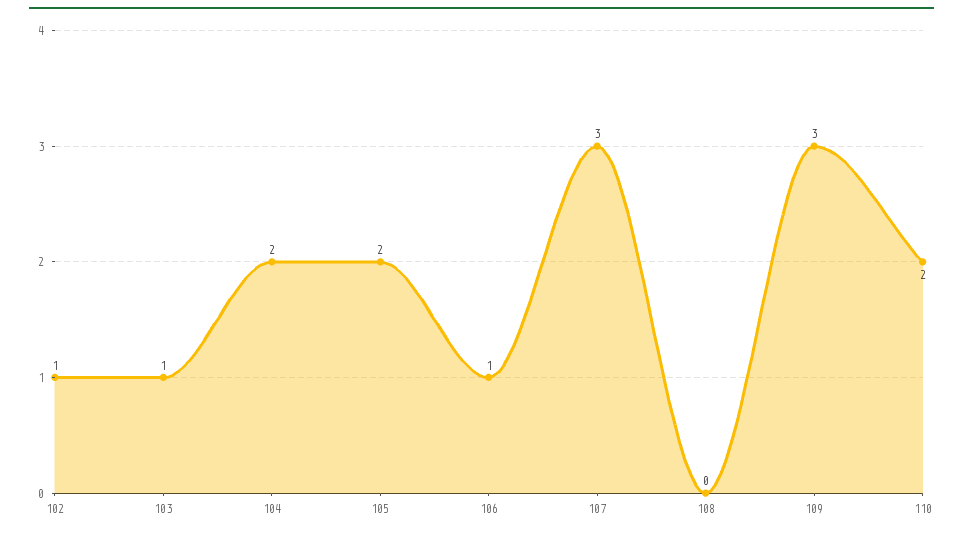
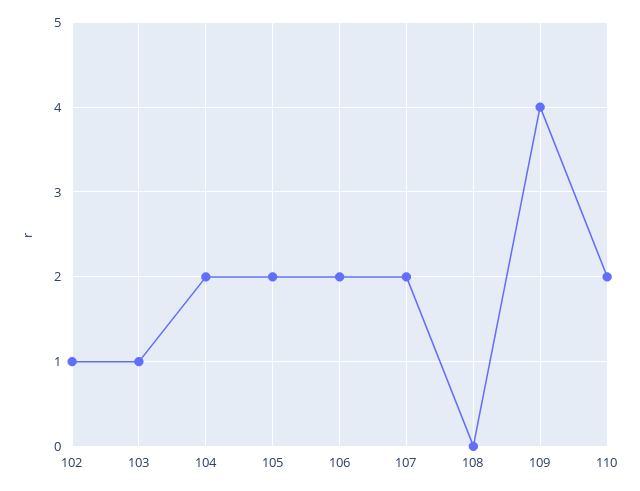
106: 1 -> 2
107: 3 -> 2
109: 3 -> 4

